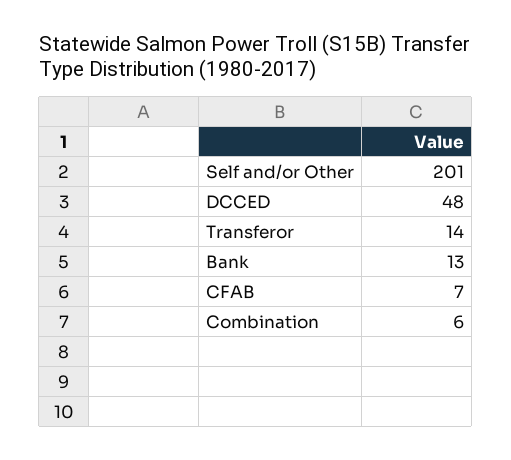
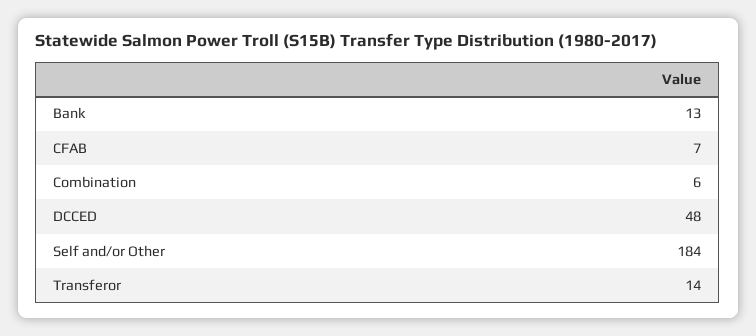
Self and/or Other: 201 -> 184

